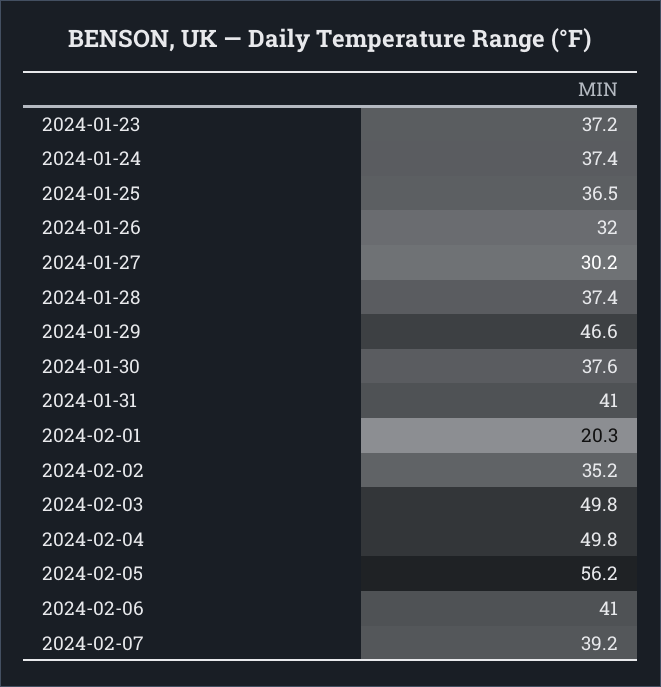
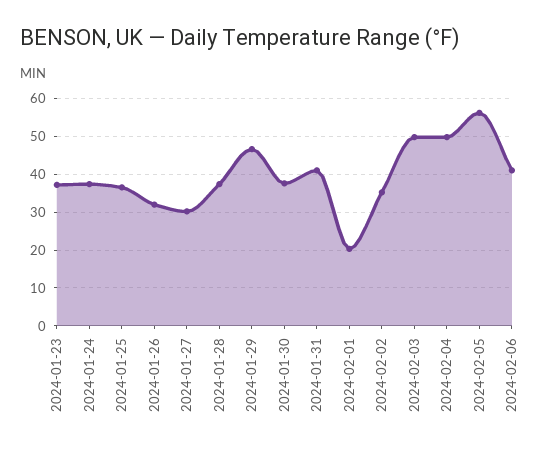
2024-02-07: 39.2 -> none

